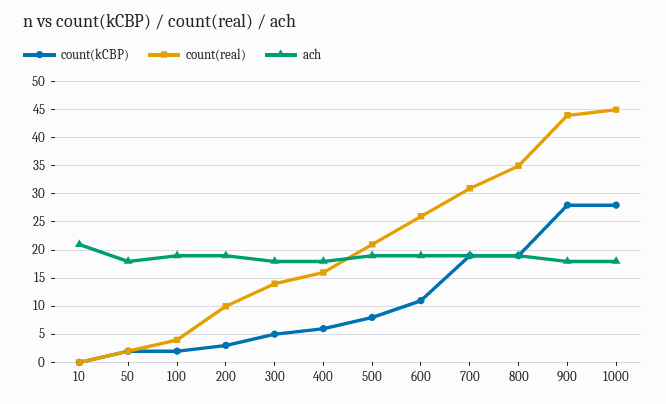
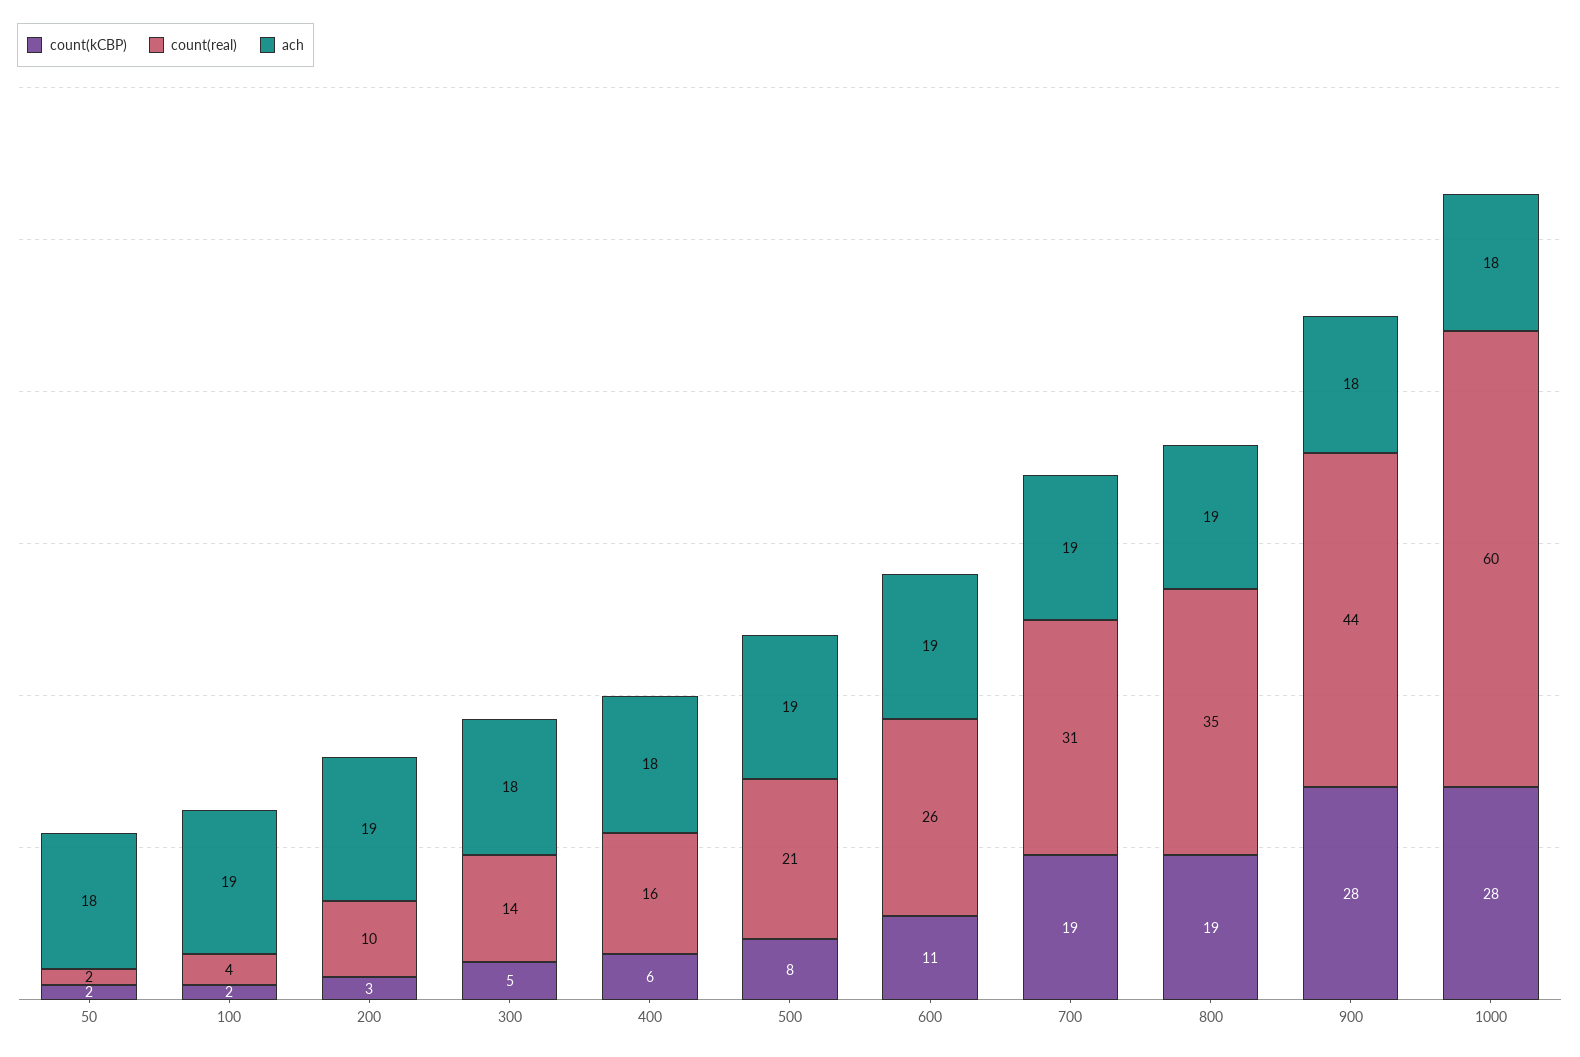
count(kCBP), 10: 0 -> none
count(real), 10: 0 -> none
ach, 10: 20 -> none
count(real), 1000: 45 -> 60

